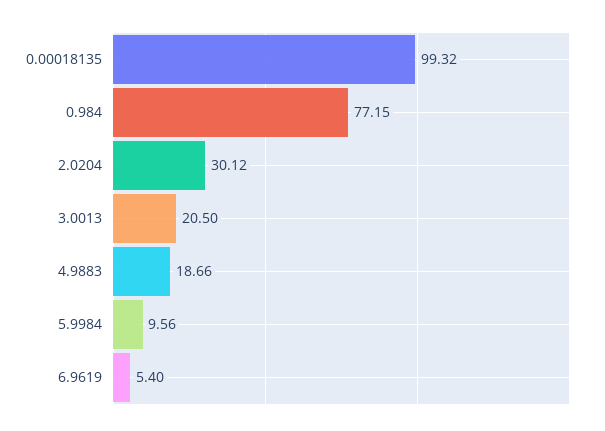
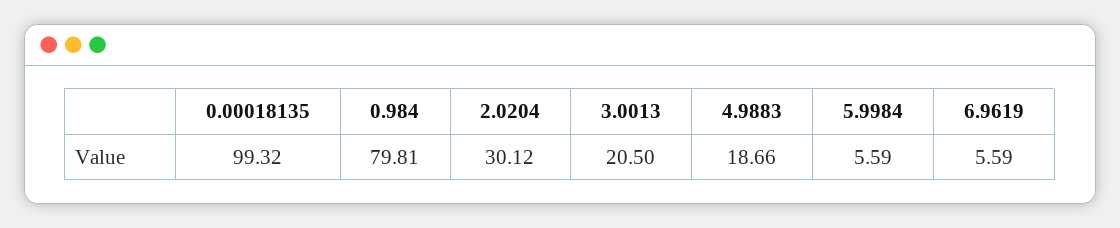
0.984: 77.15 -> 79.81
5.9984: 9.56 -> 5.59
6.9619: 5.4 -> 5.59

